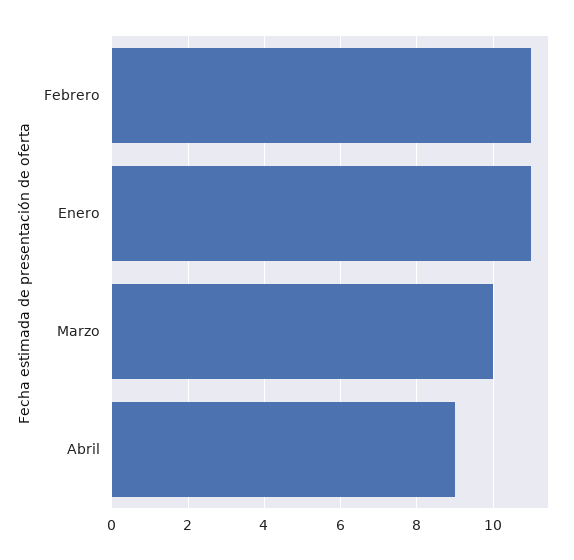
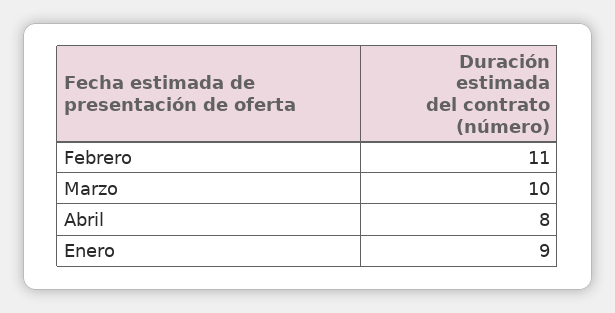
Enero: 11 -> 9
Abril: 9 -> 8

